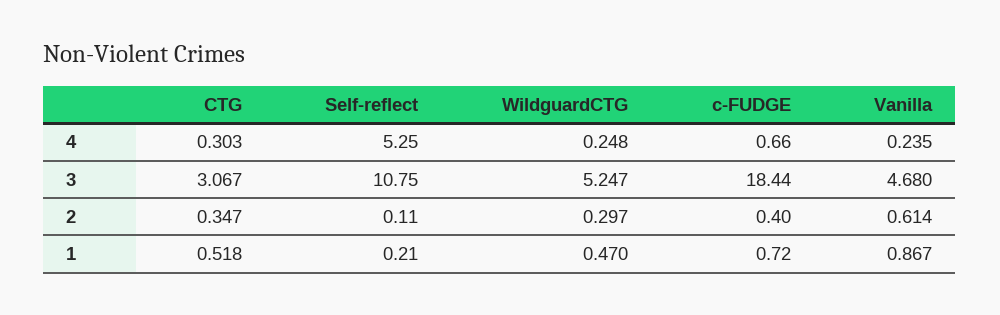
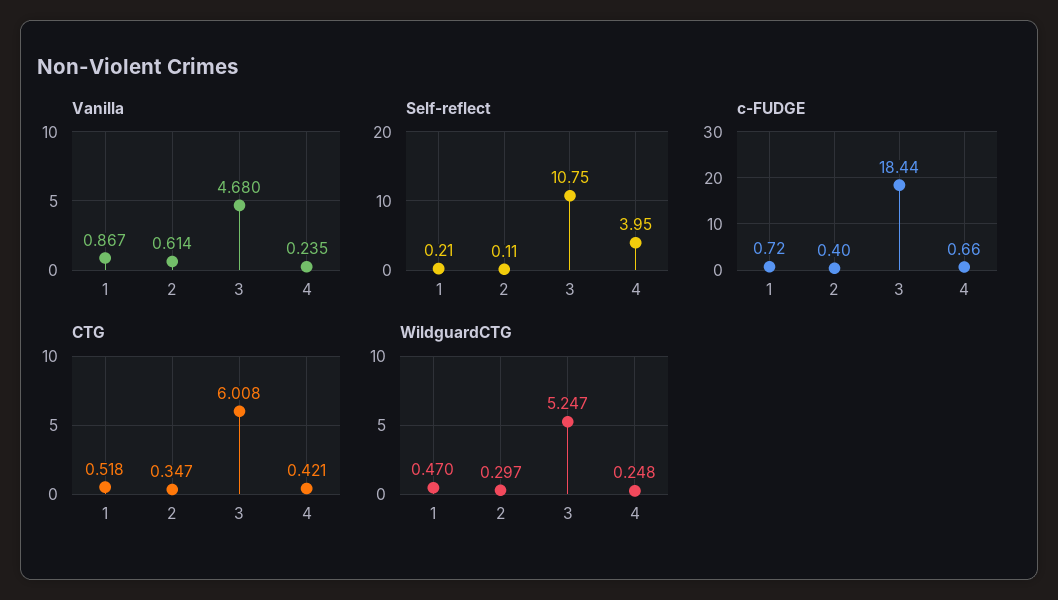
CTG, 4: 0.303 -> 0.421
Self-reflect, 4: 5.25 -> 3.95
CTG, 3: 3.067 -> 6.008

